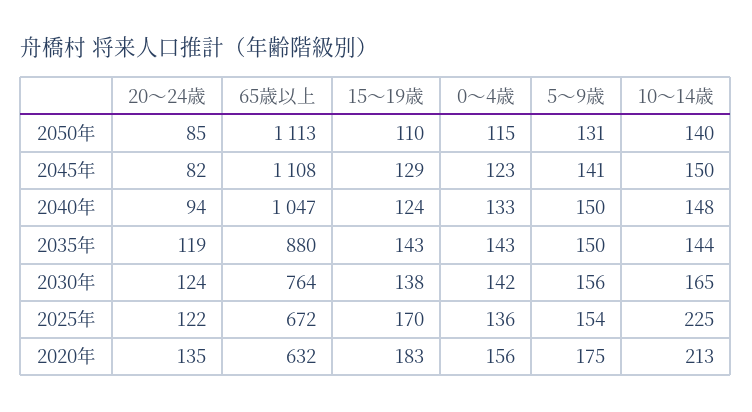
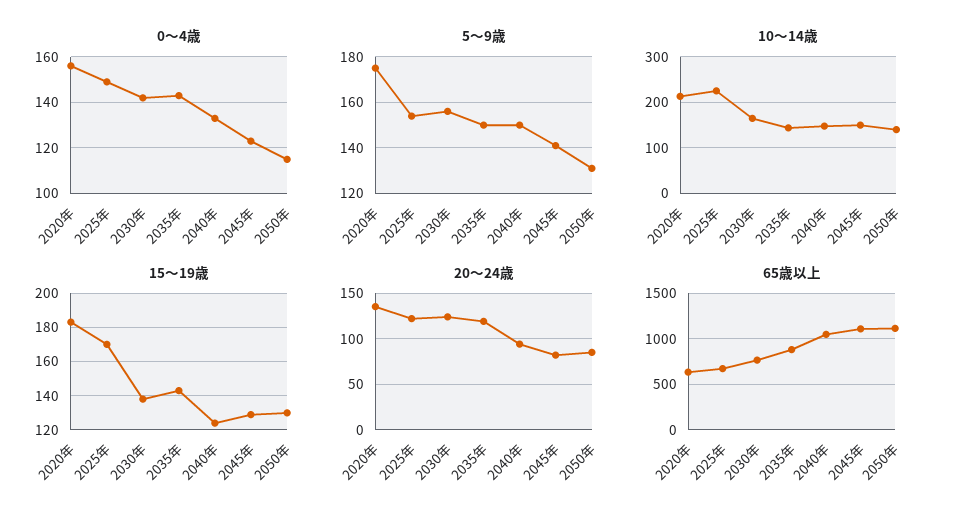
15～19歳, 2050年: 110 -> 130
0～4歳, 2025年: 136 -> 150

